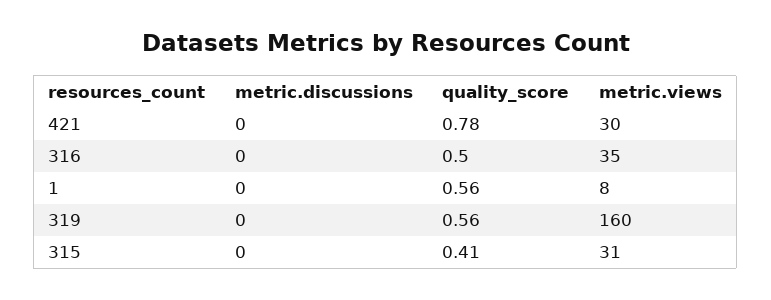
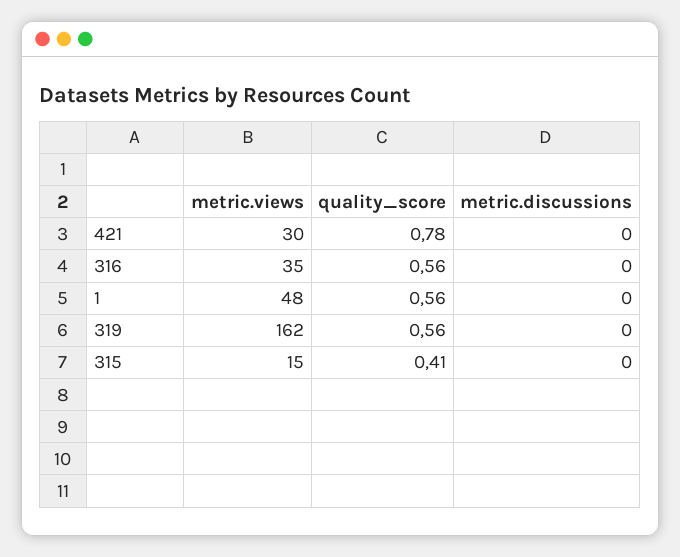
quality_score, 316: 0.5 -> 0.56
metric.views, 1: 8 -> 48
metric.views, 319: 160 -> 162
metric.views, 315: 31 -> 15

